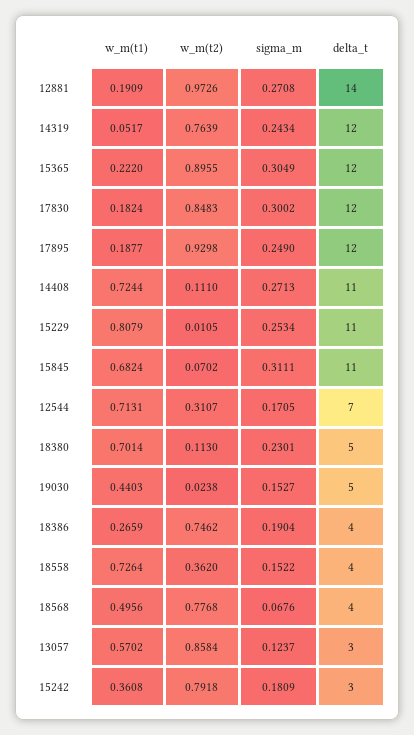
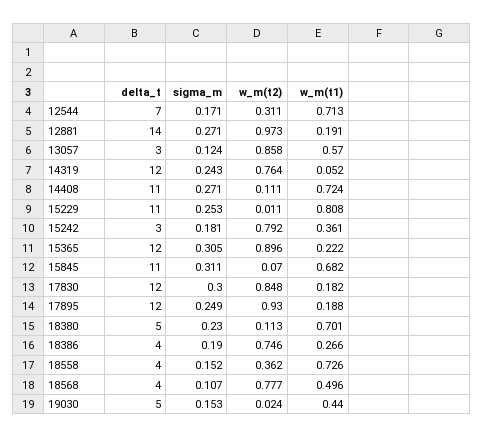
sigma_m, 18568: 0.0676 -> 0.107

